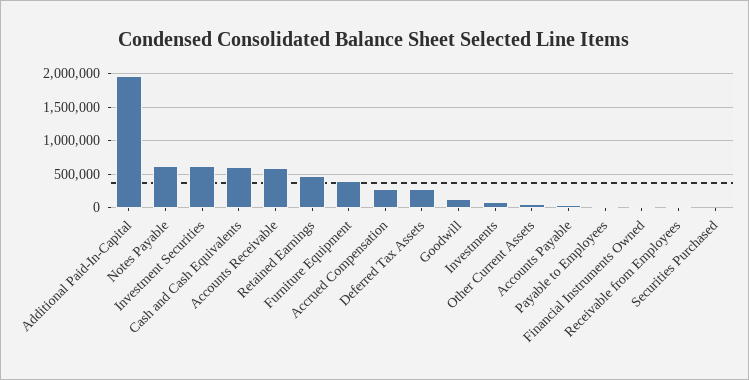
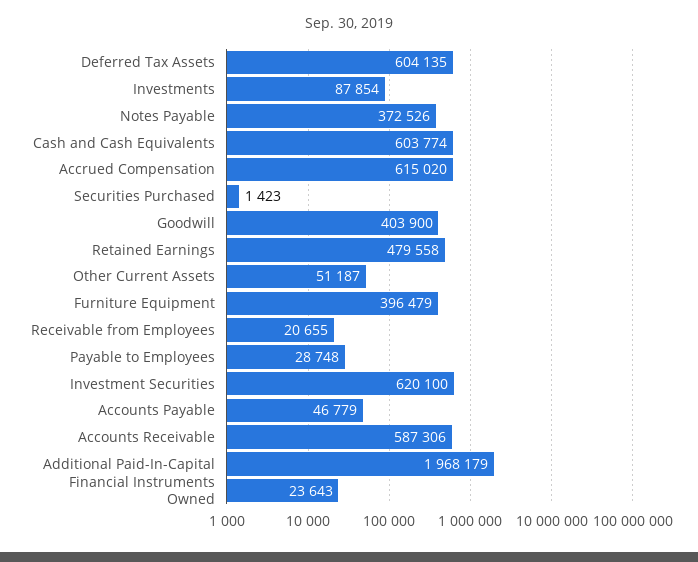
Notes Payable: 600000 -> 372526
Accrued Compensation: 300000 -> 615020
Deferred Tax Assets: 300000 -> 604135
Goodwill: 100000 -> 403900

